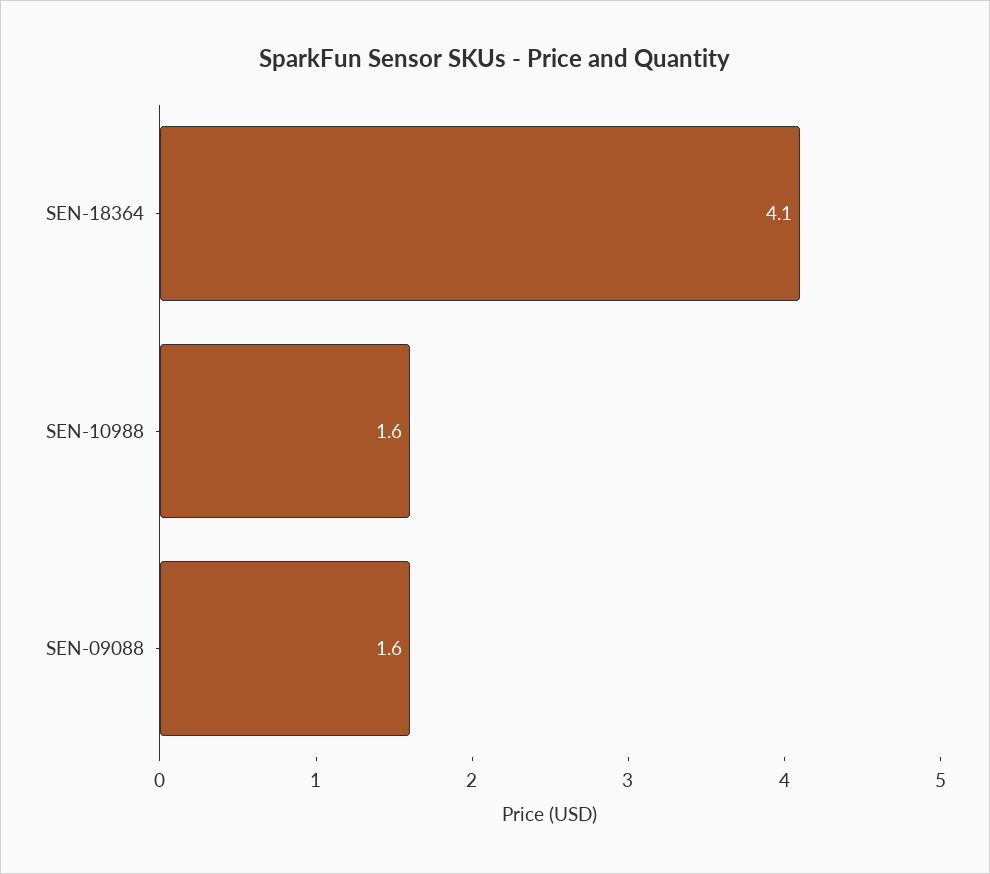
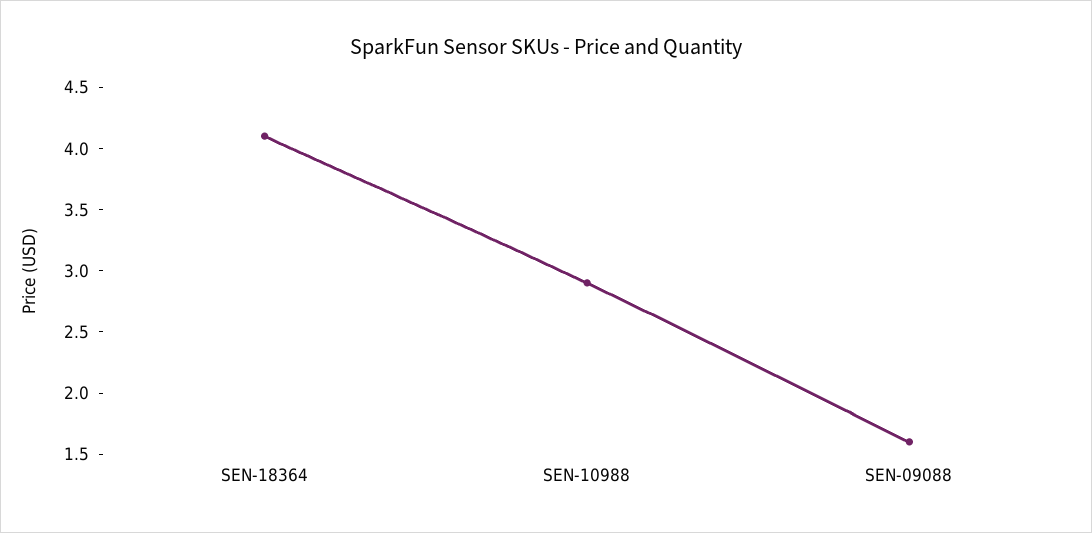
SEN-10988: 1.6 -> 2.9

